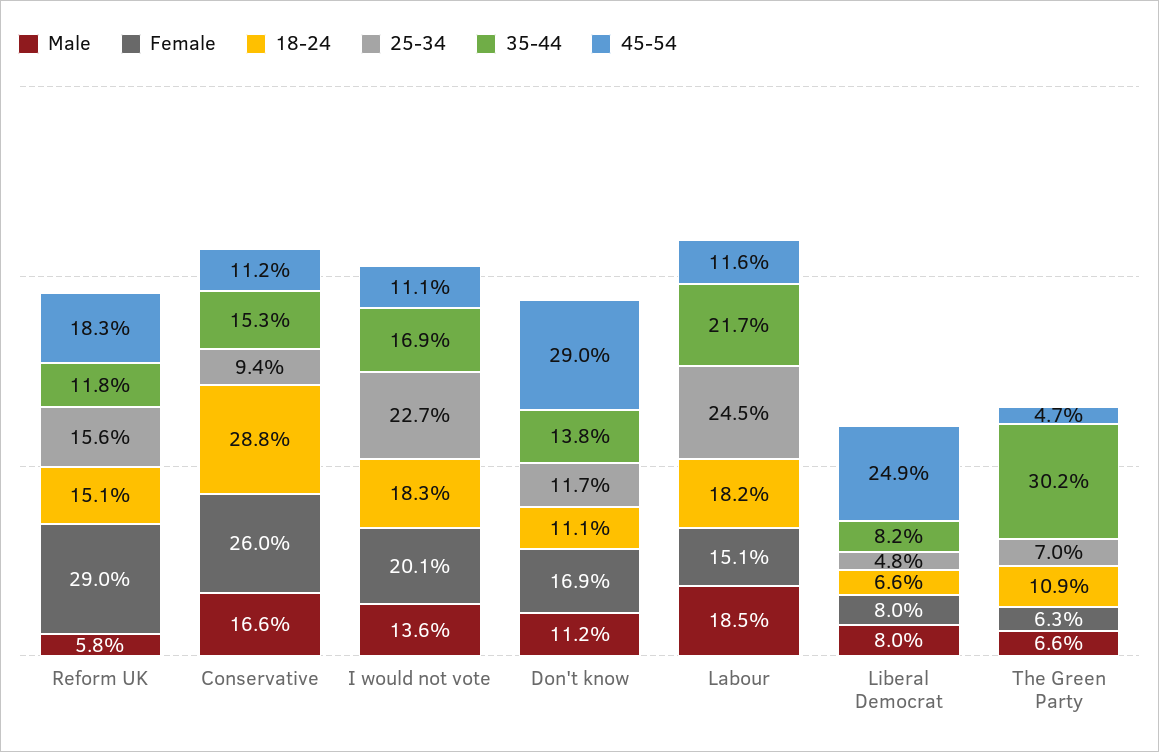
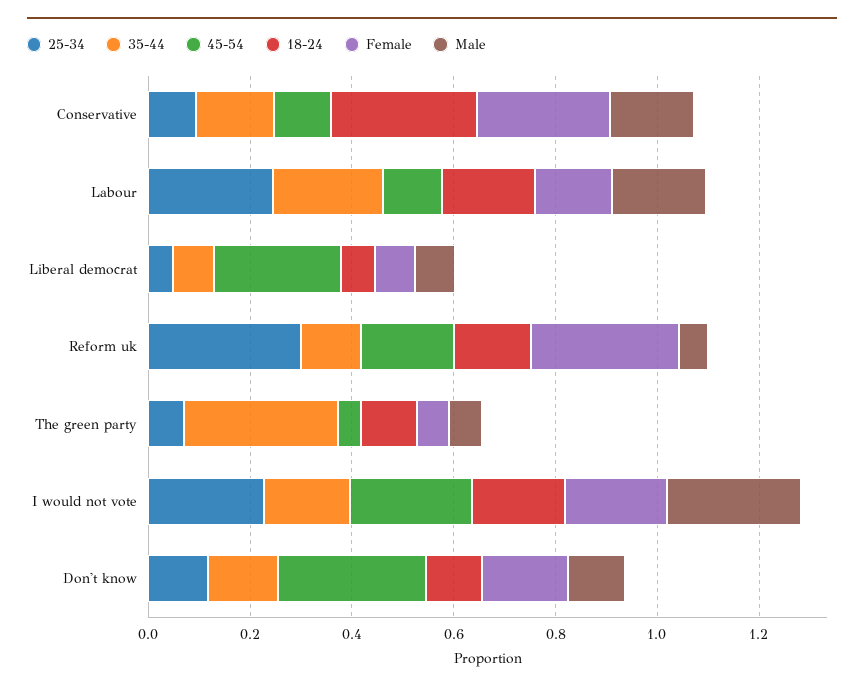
25-34, Reform UK: 0.156 -> 0.3
Male, I would not vote: 0.136 -> 0.25
45-54, I would not vote: 0.111 -> 0.25

